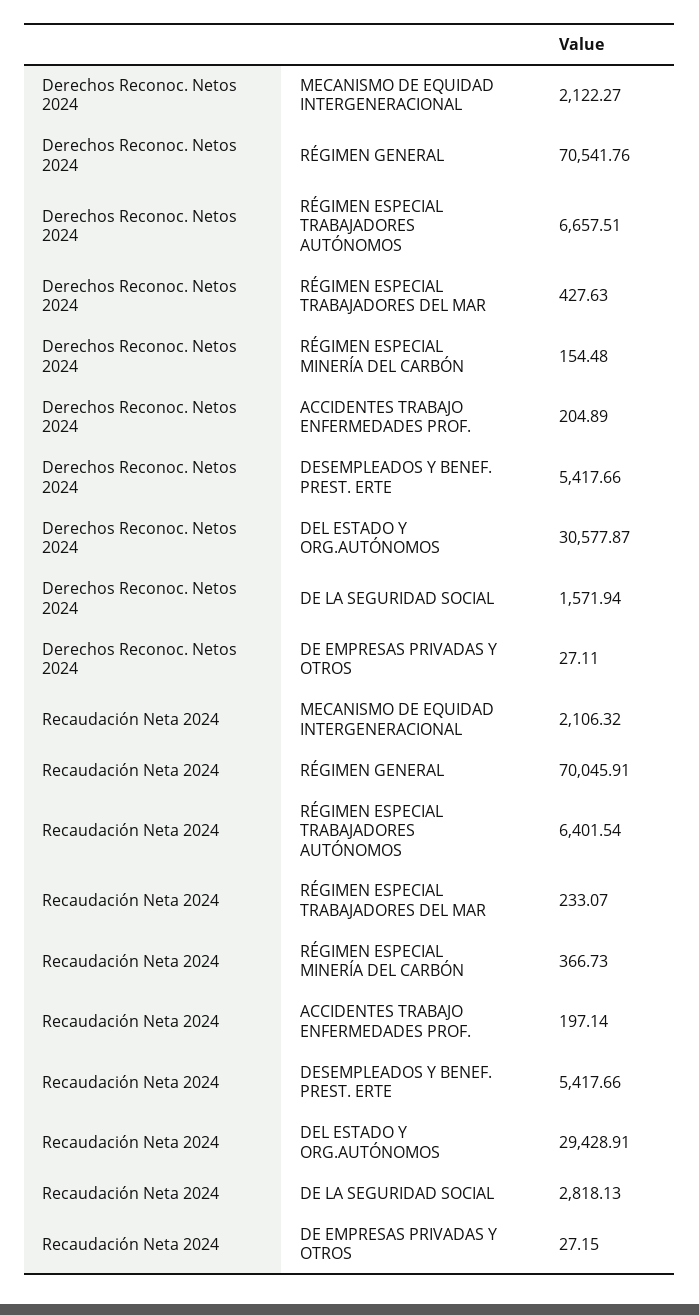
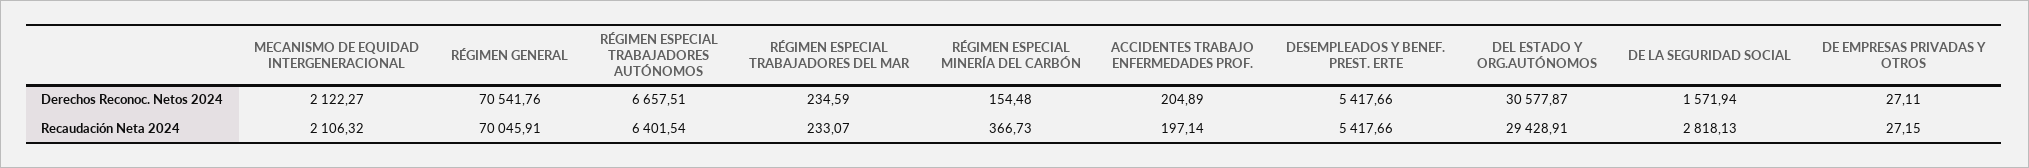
Derechos Reconoc. Netos 2024, RÉGIMEN ESPECIAL TRABAJADORES DEL MAR: 427.63 -> 234.59

